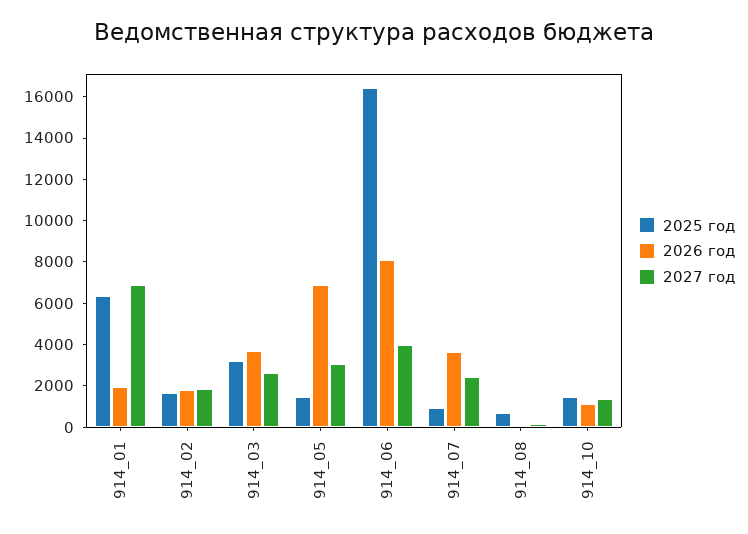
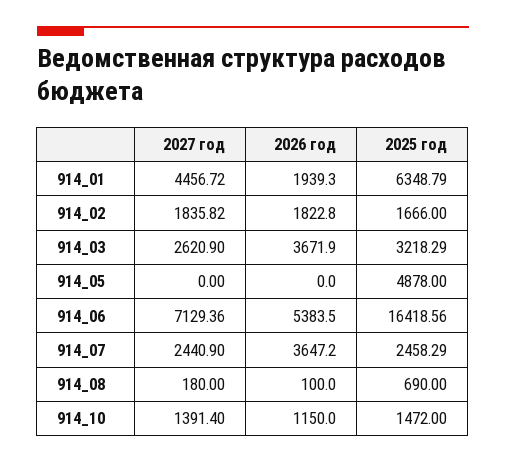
2027 год, 914_01: 7000 -> 4456.72
2025 год, 914_05: 1500 -> 4878
2026 год, 914_05: 7000 -> 0
2027 год, 914_05: 3000 -> 0
2026 год, 914_06: 8000 -> 5383.5
2027 год, 914_06: 4000 -> 7129.36
2025 год, 914_07: 1000 -> 2458.29

